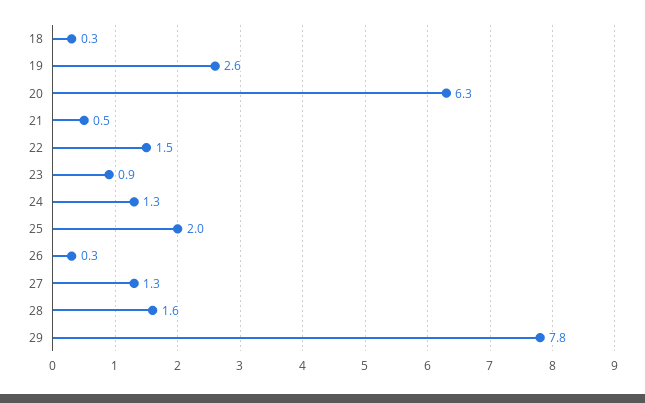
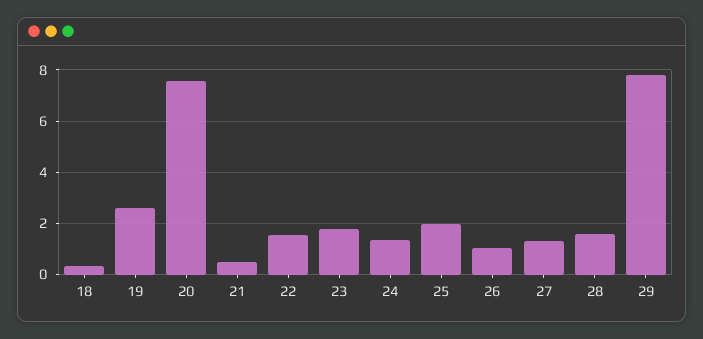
20: 6.3 -> 7.5
23: 0.9 -> 1.75
26: 0.3 -> 1

